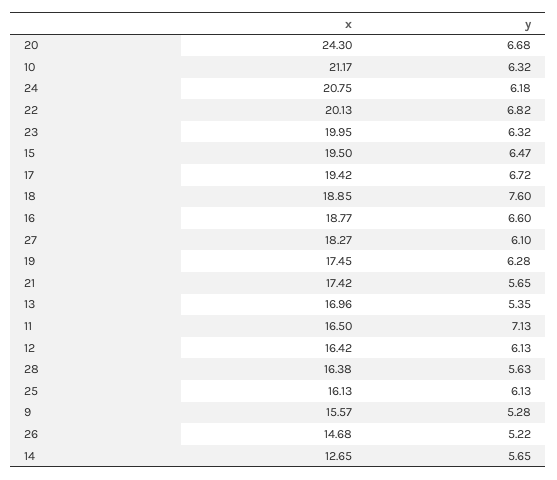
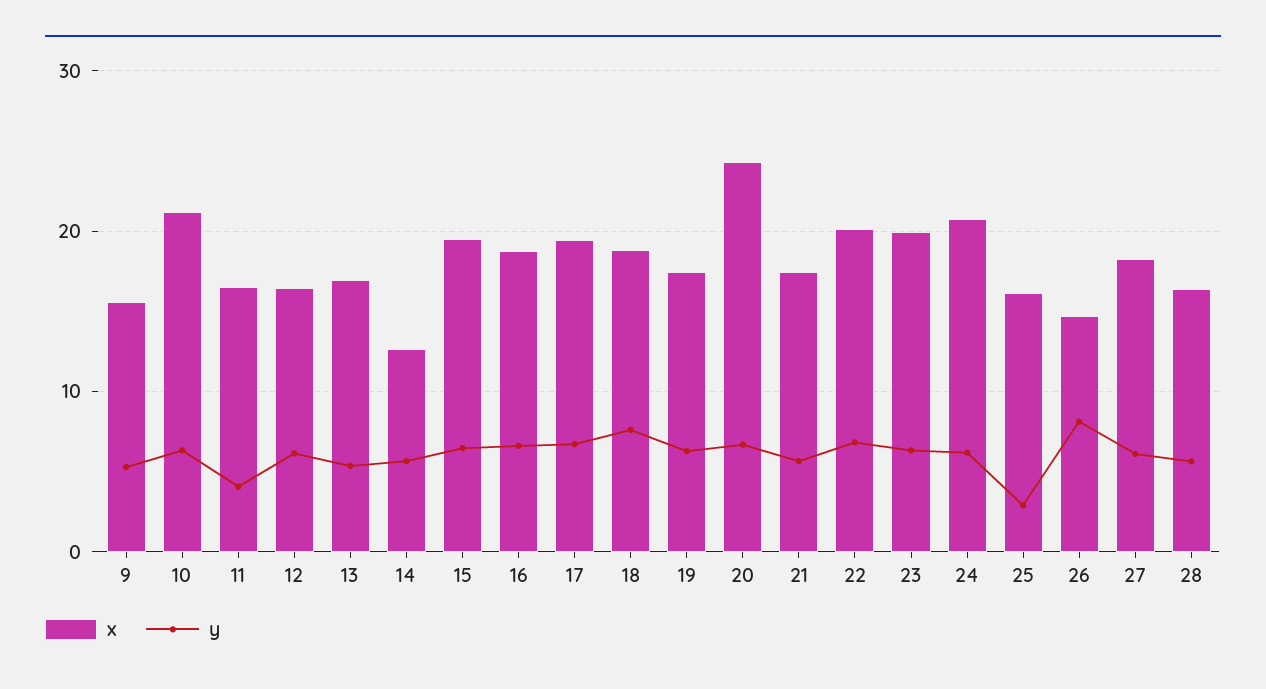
y, 11: 7.13 -> 4
y, 25: 6.13 -> 3
y, 26: 5.22 -> 8

